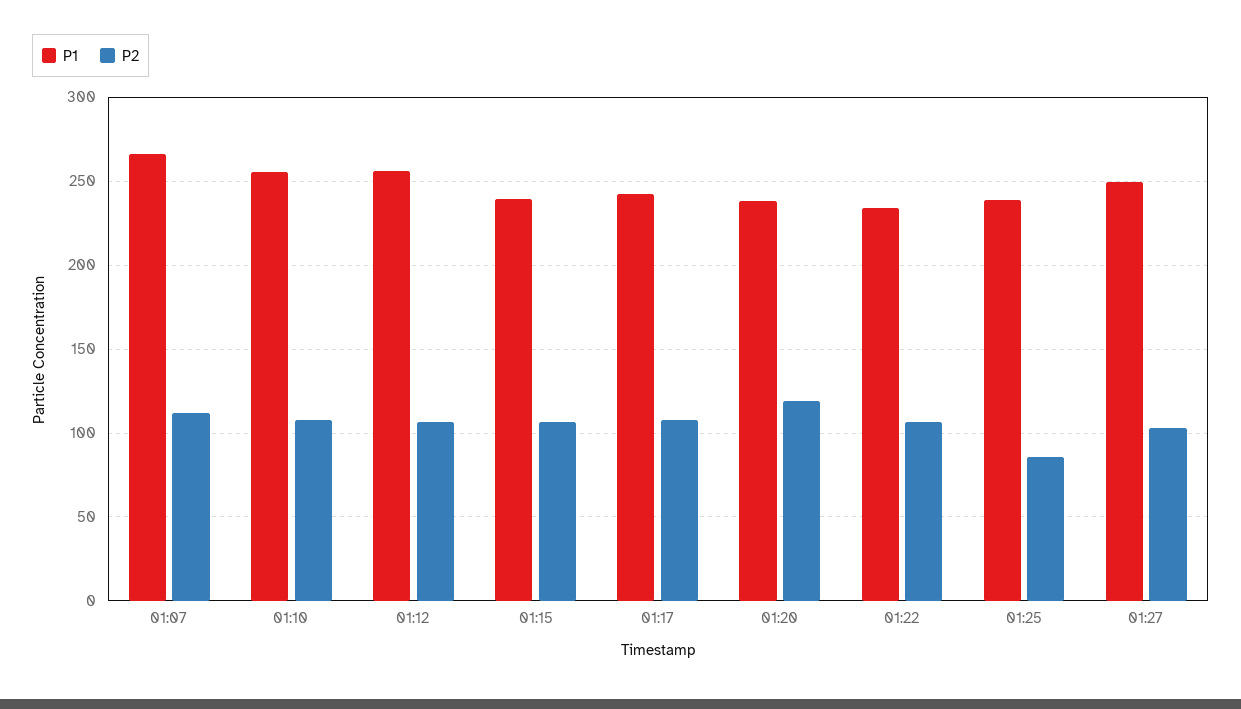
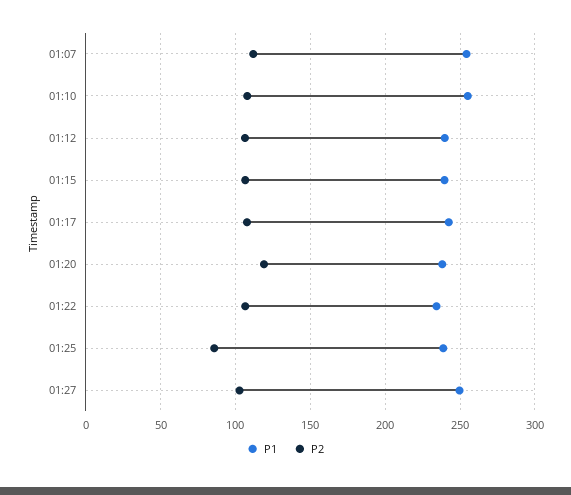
P1, 01:07: 265 -> 255
P1, 01:12: 255 -> 240

